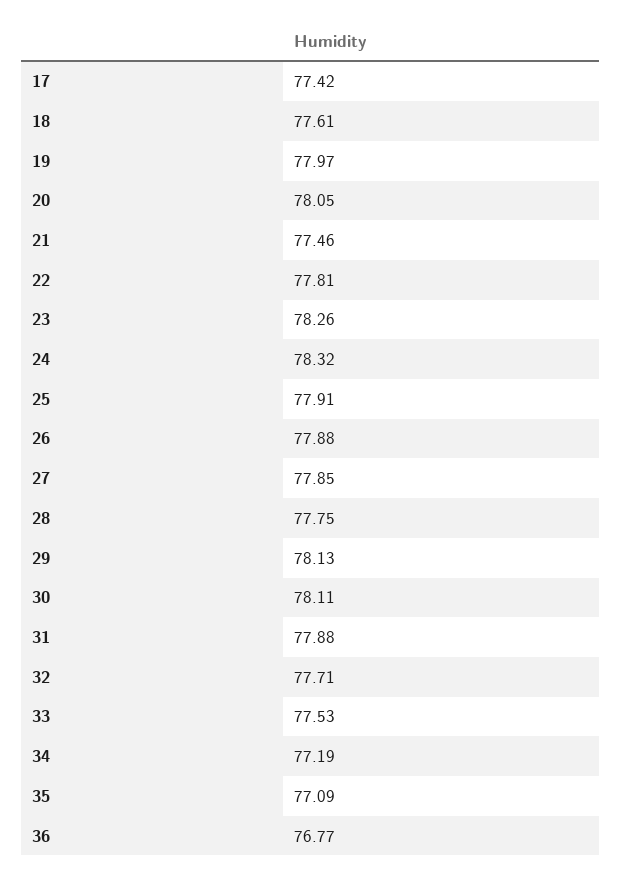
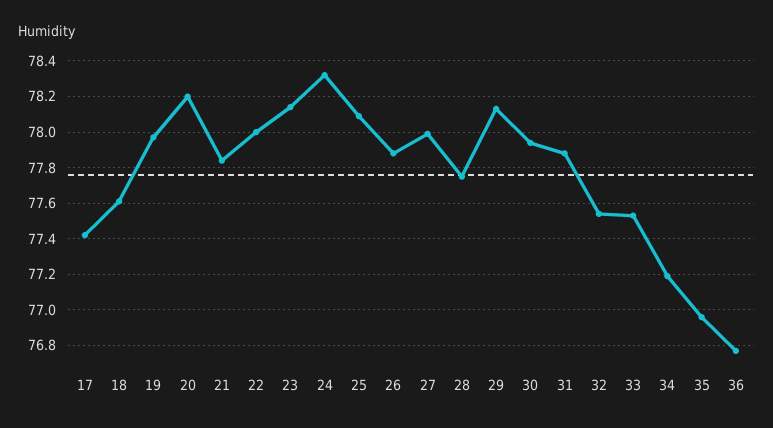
20: 78.05 -> 78.2
21: 77.46 -> 77.85
22: 77.81 -> 78
23: 78.26 -> 78.15
25: 77.91 -> 78.1
27: 77.85 -> 78
30: 78.11 -> 77.95
32: 77.71 -> 77.55
35: 77.09 -> 76.95

